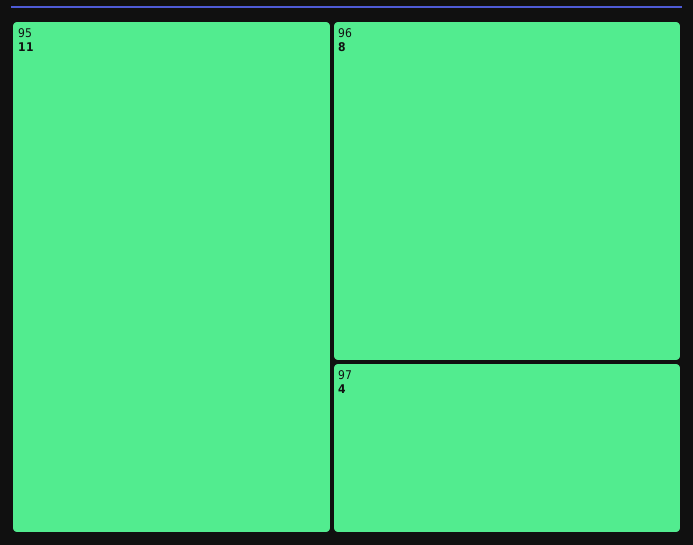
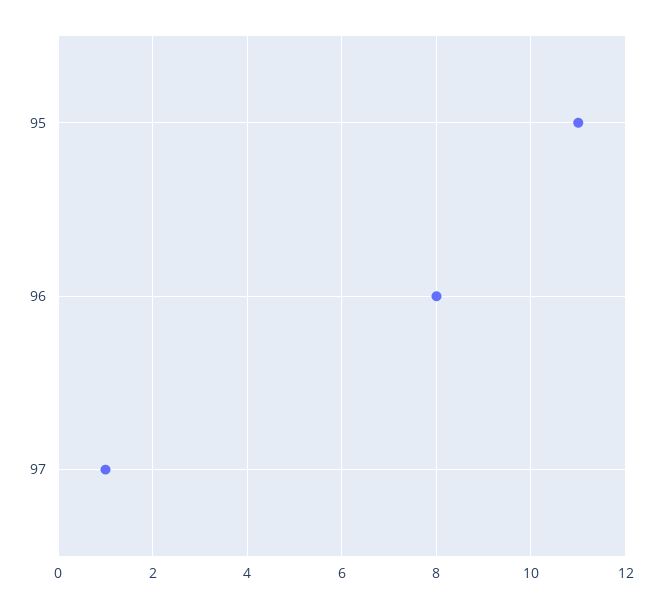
97: 4 -> 1

